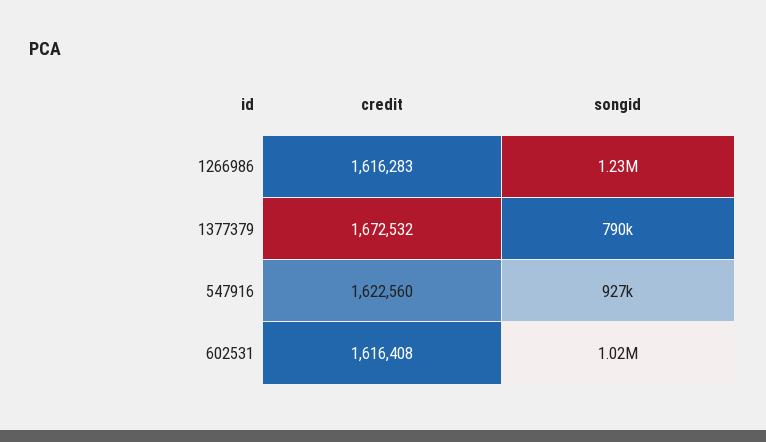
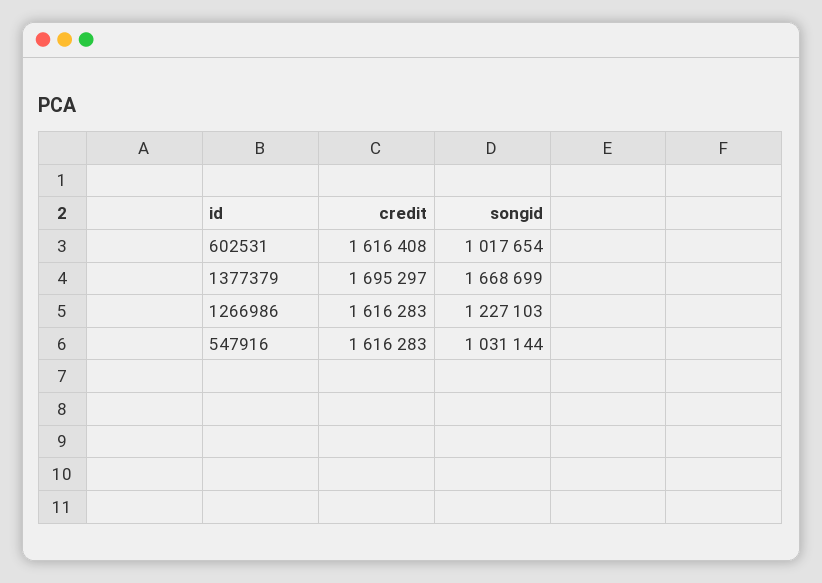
credit, 1377379: 1672532 -> 1695297
songid, 1377379: 790000 -> 1668699
credit, 547916: 1622560 -> 1616283
songid, 547916: 927000 -> 1031144

